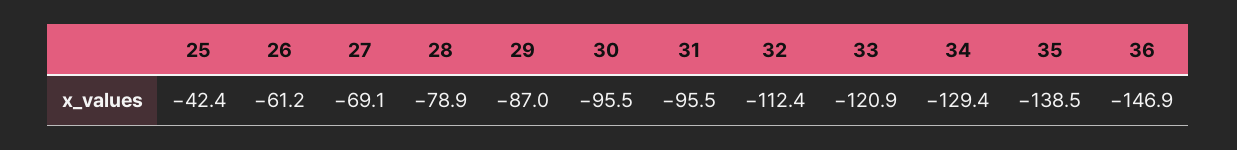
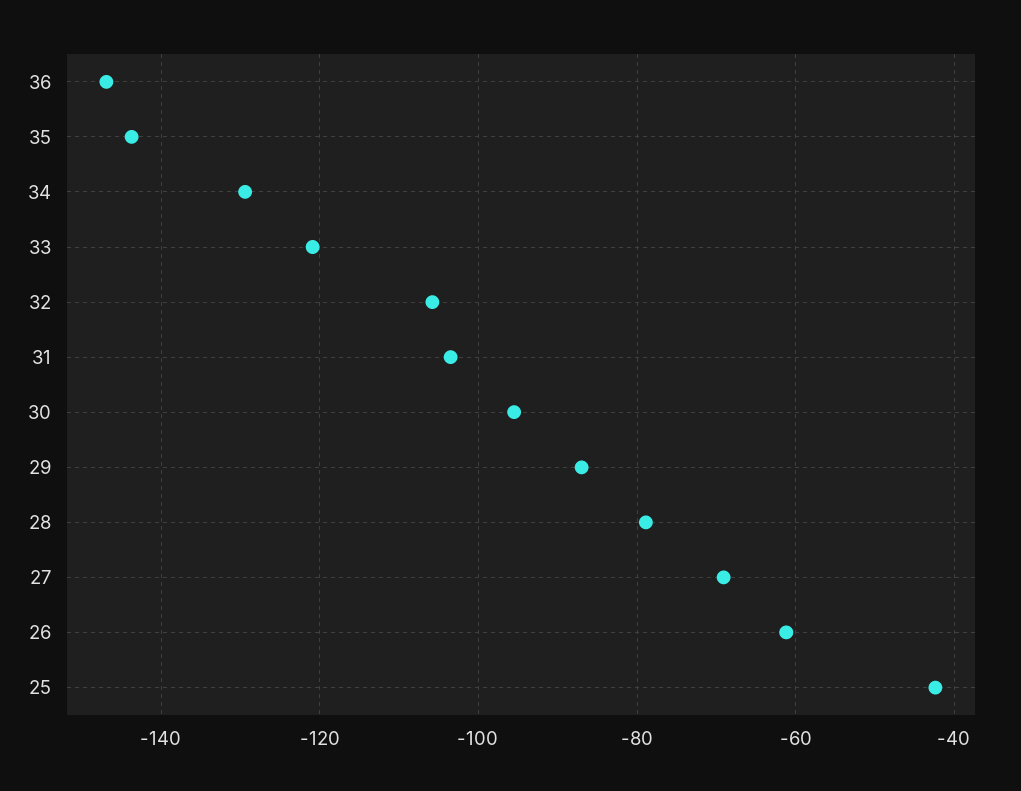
31: -95.5 -> -104
32: -112.4 -> -106
35: -138.5 -> -144

